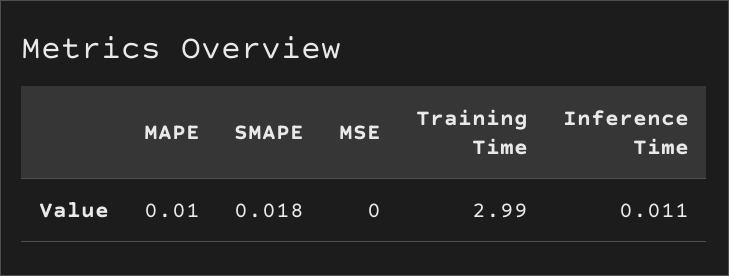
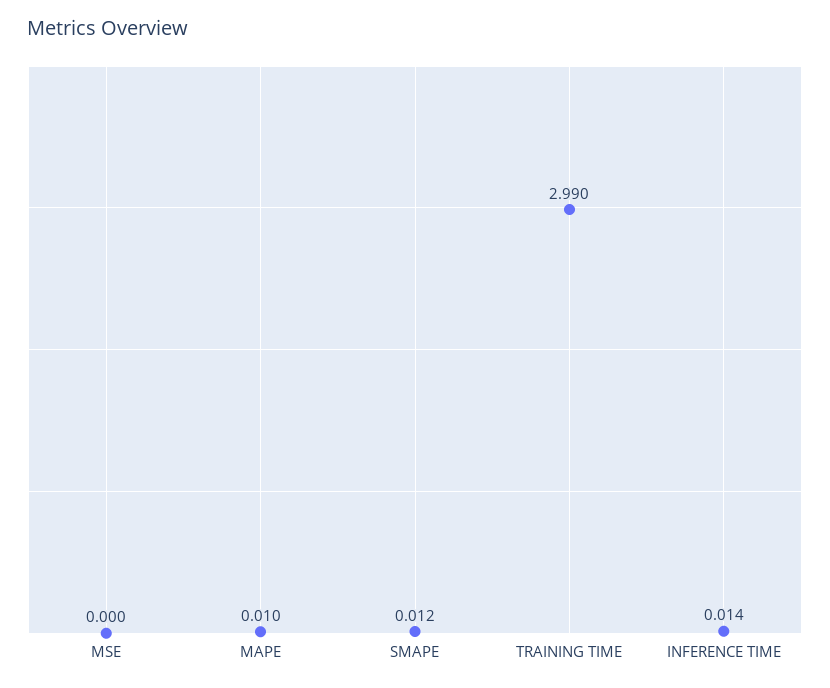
SMAPE: 0.018 -> 0.012
Inference Time: 0.011 -> 0.014

